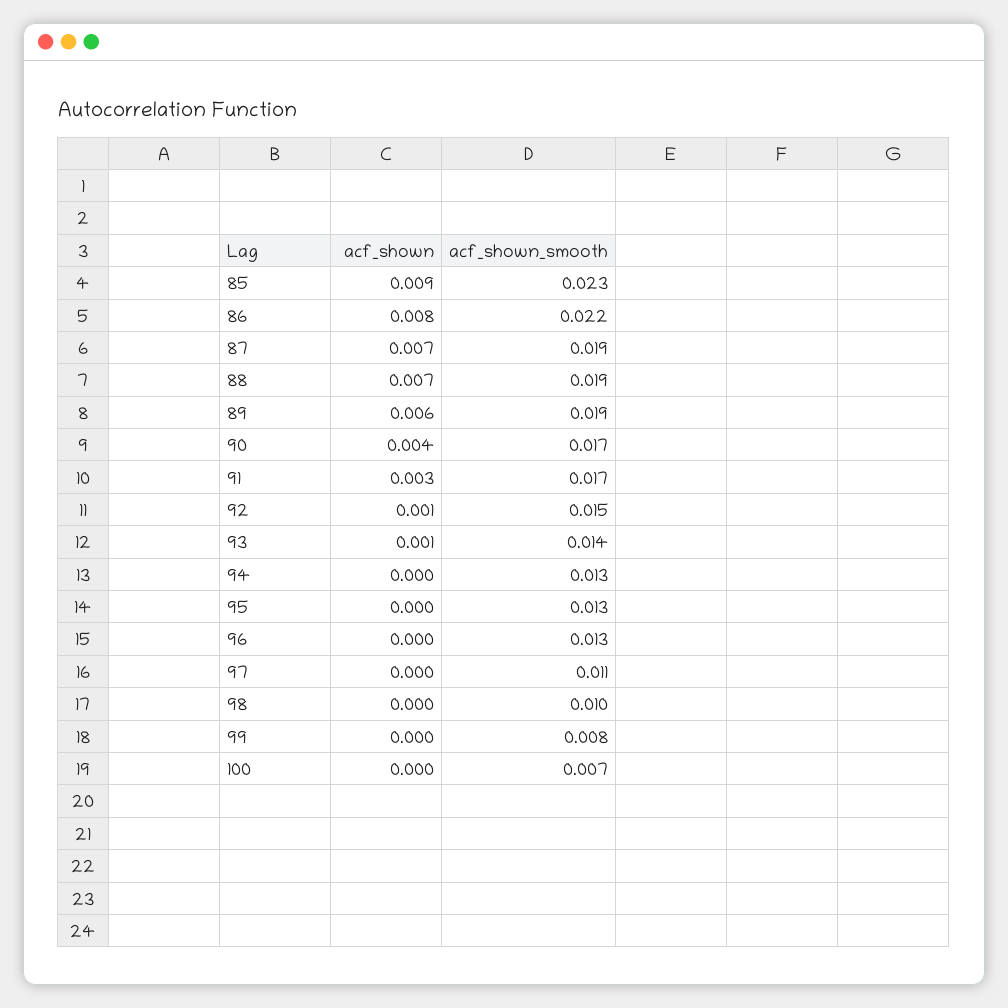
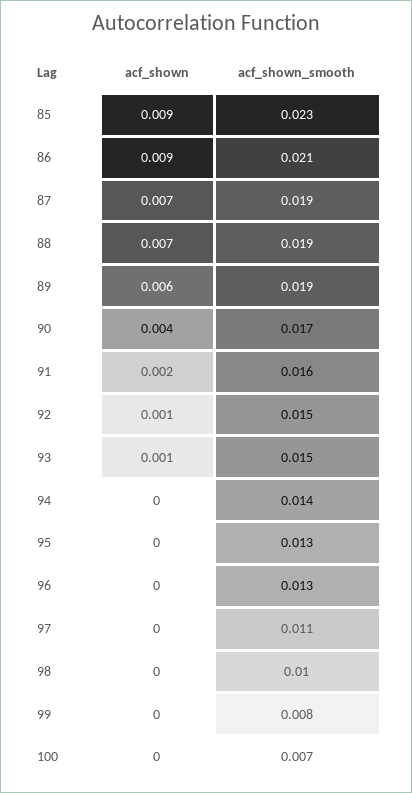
acf_shown, 86: 0.008 -> 0.009
acf_shown_smooth, 86: 0.022 -> 0.021
acf_shown, 91: 0.003 -> 0.002
acf_shown_smooth, 91: 0.017 -> 0.016
acf_shown_smooth, 93: 0.014 -> 0.015
acf_shown_smooth, 94: 0.013 -> 0.014

